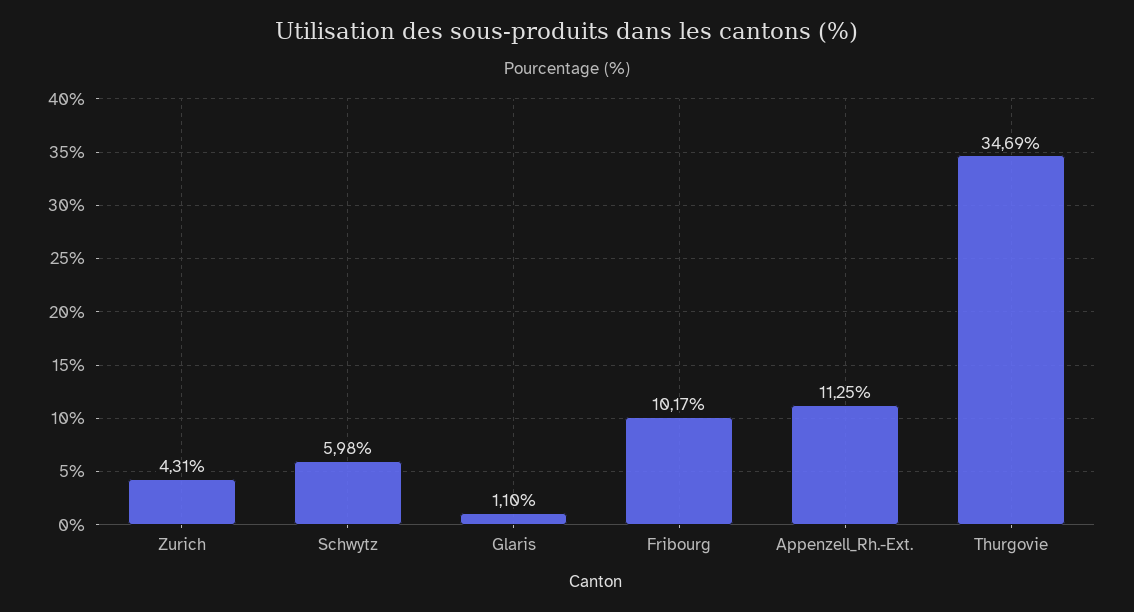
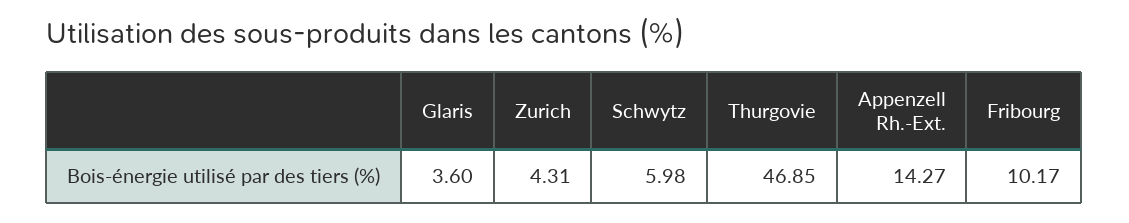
Glaris: 1.1 -> 3.6
Appenzell_Rh.-Ext.: 11.25 -> 14.27
Thurgovie: 34.69 -> 46.85

